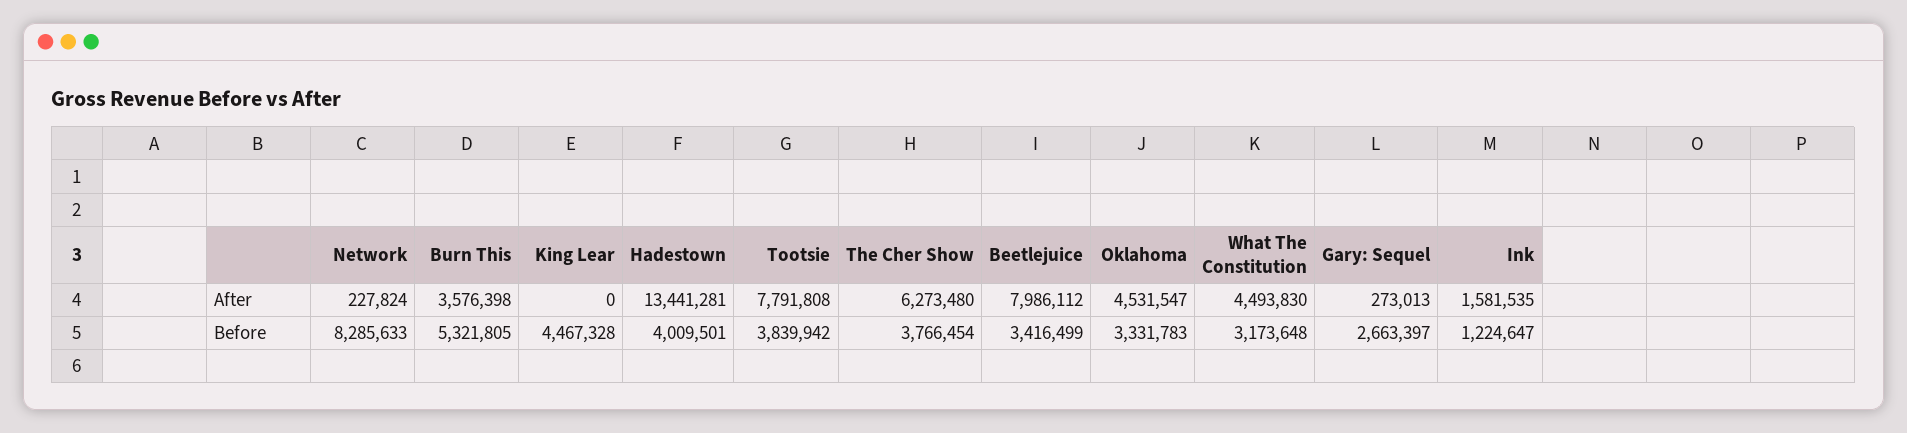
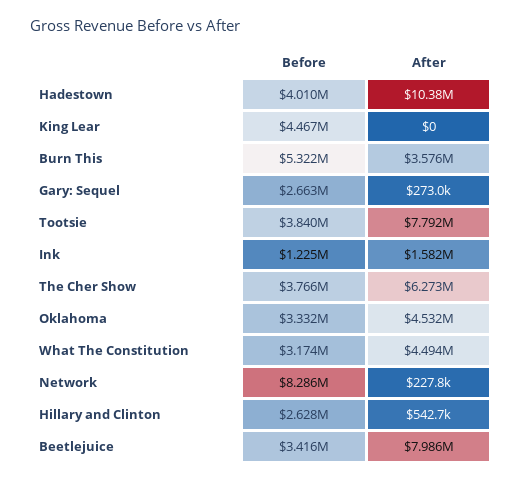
Hadestown, After: 13441281 -> 10380000
Hillary and Clinton, Before: none -> 2628000
Hillary and Clinton, After: none -> 542700

